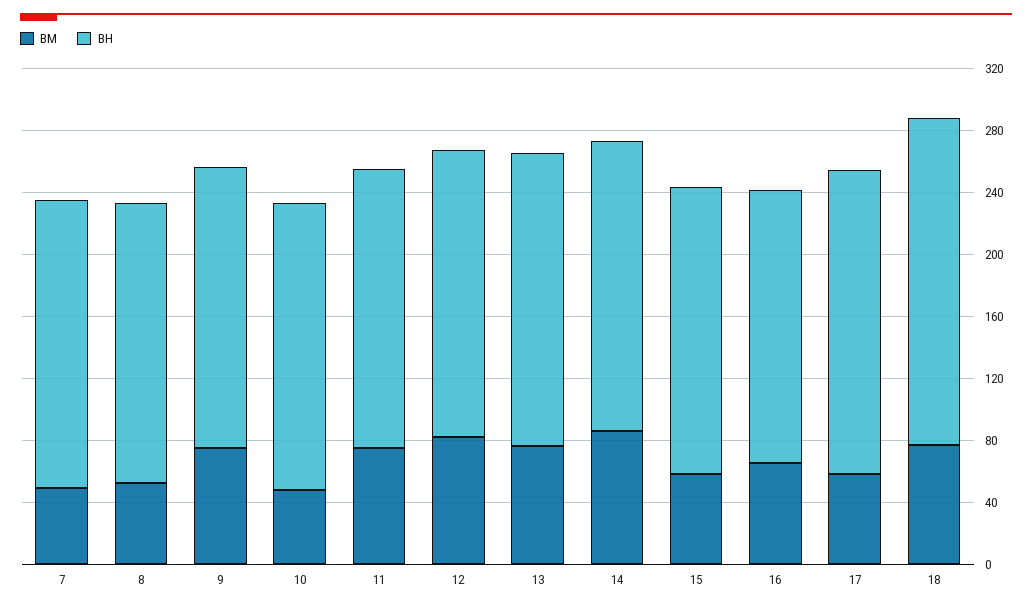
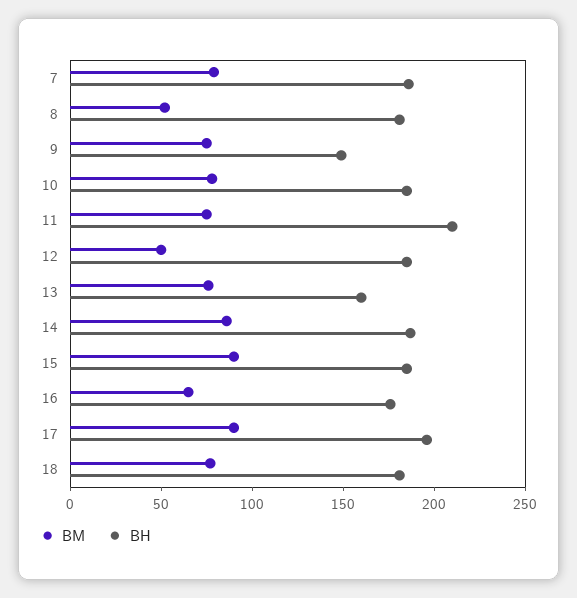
BM, 7: 50 -> 80
BH, 9: 180 -> 150
BM, 10: 50 -> 80
BH, 11: 180 -> 210
BM, 12: 80 -> 50
BH, 13: 190 -> 160
BM, 15: 60 -> 90
BM, 17: 60 -> 90
BH, 18: 210 -> 180

